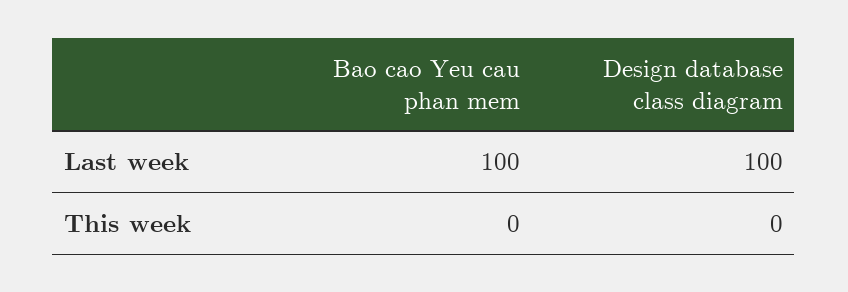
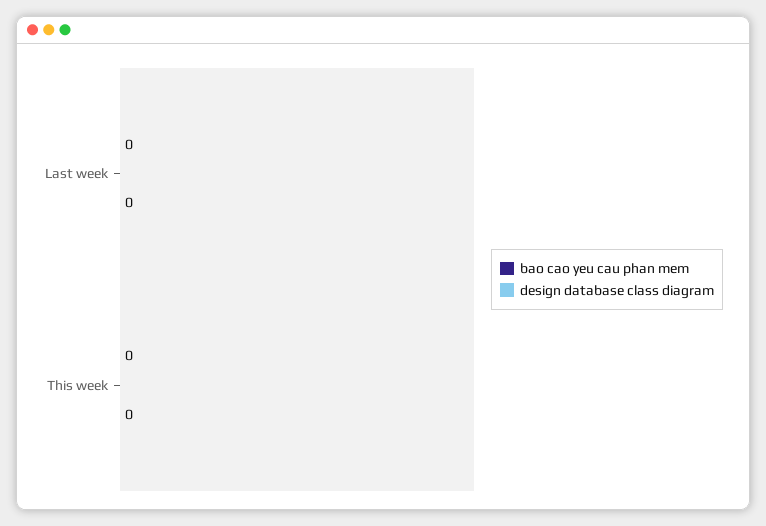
Bao cao Yeu cau phan mem, Last week: 100 -> 0
Design database class diagram, Last week: 100 -> 0

